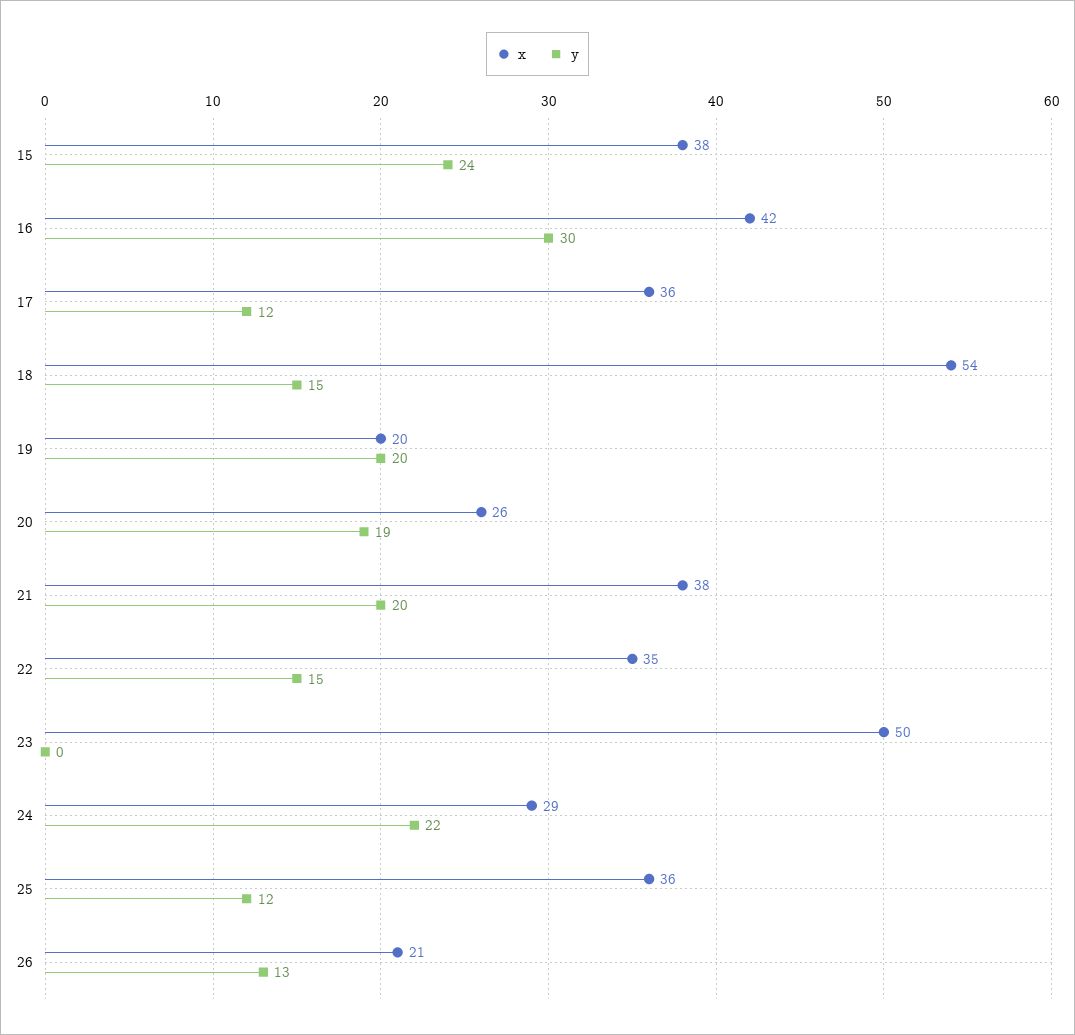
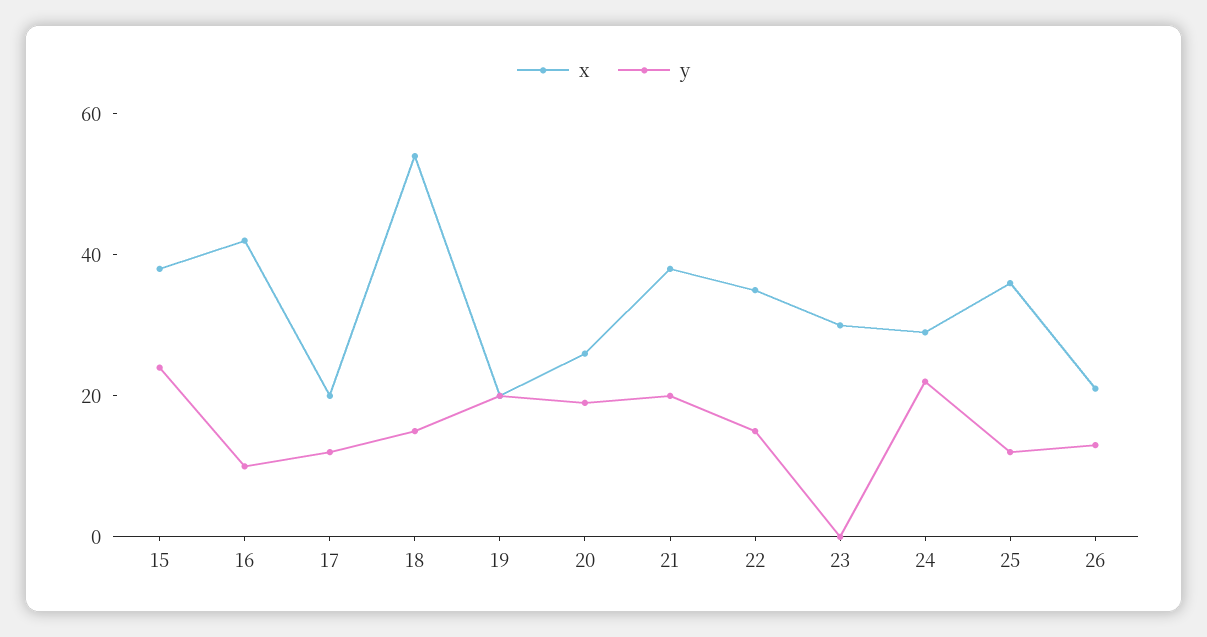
y, 16: 30 -> 10
x, 17: 36 -> 20
x, 23: 50 -> 30

